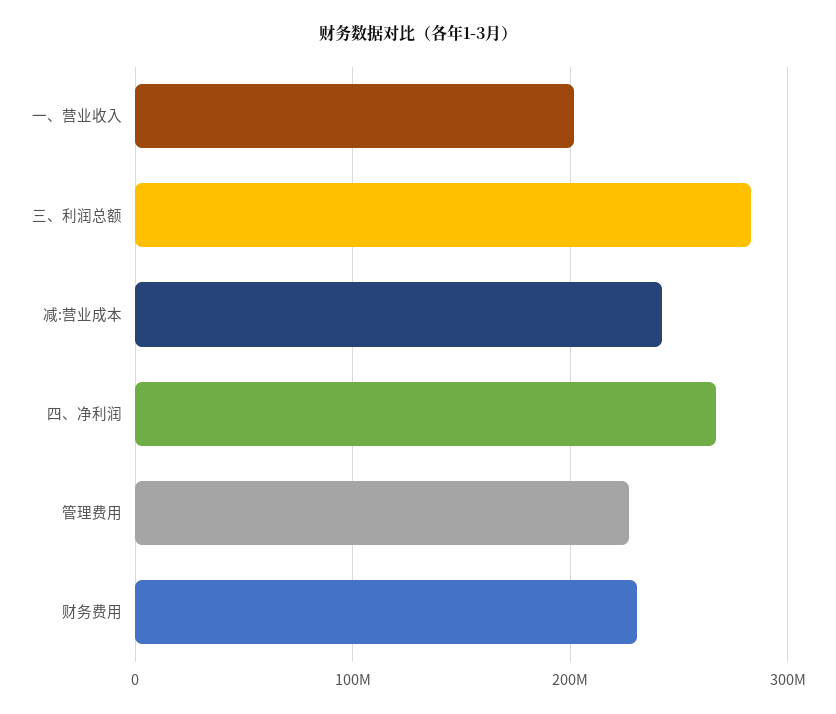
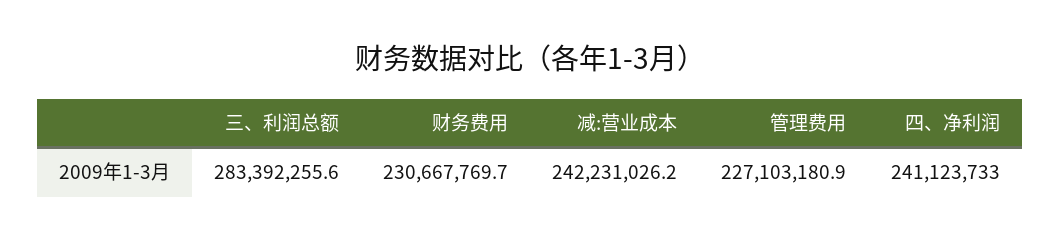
一、营业收入: 200000000 -> none
四、净利润: 270000000 -> 241123733

